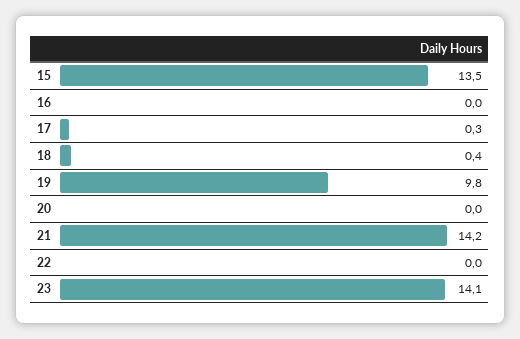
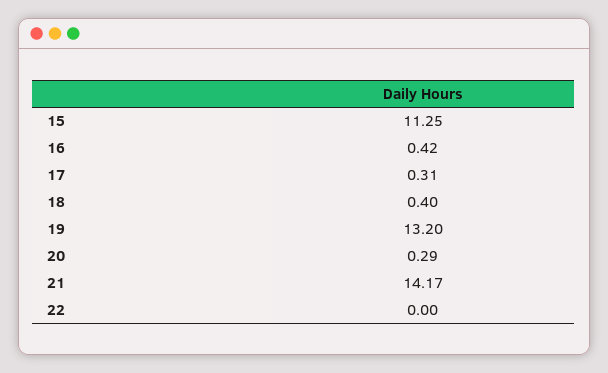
15: 13.5 -> 11.25
16: 0 -> 0.42
19: 9.8 -> 13.2
20: 0 -> 0.29
23: 14.1 -> none

